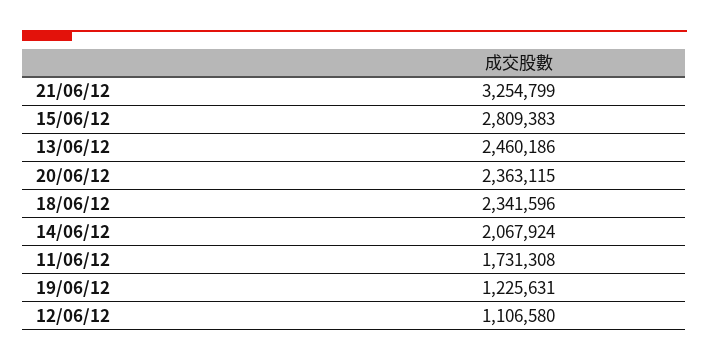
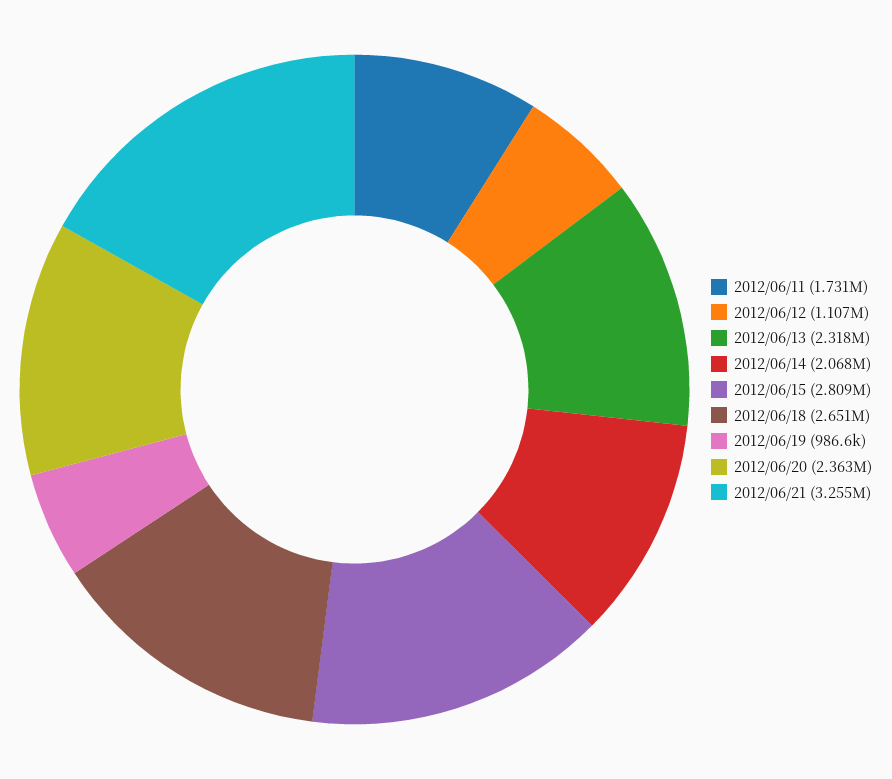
13/06/12: 2460186 -> 2318000
18/06/12: 2341596 -> 2651000
19/06/12: 1225631 -> 986600

